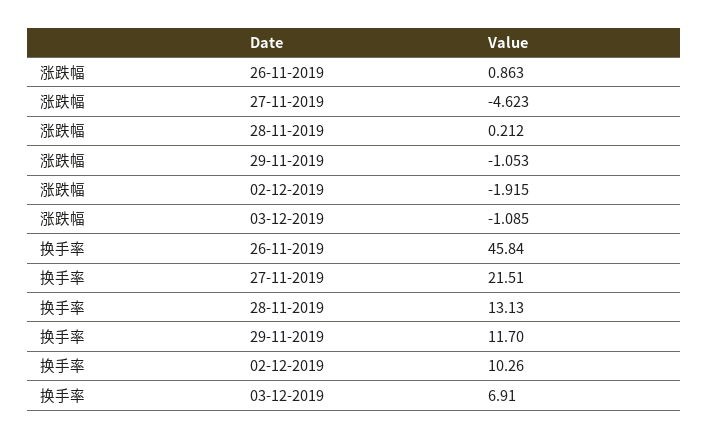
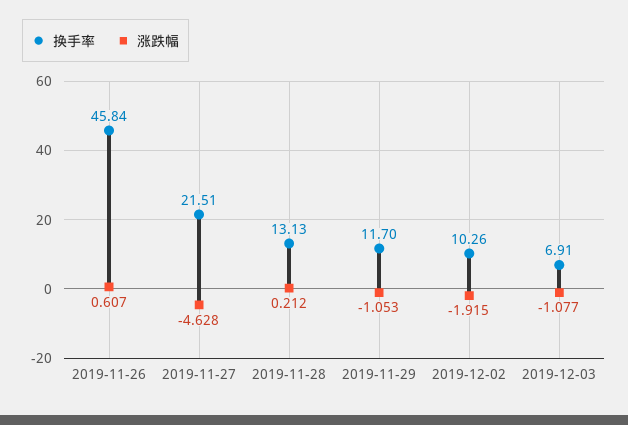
涨跌幅, 26-11-2019: 0.863 -> 0.607
涨跌幅, 27-11-2019: -4.623 -> -4.628
涨跌幅, 03-12-2019: -1.085 -> -1.077

